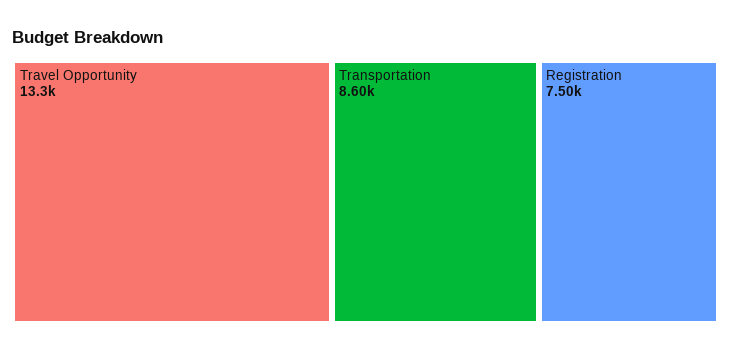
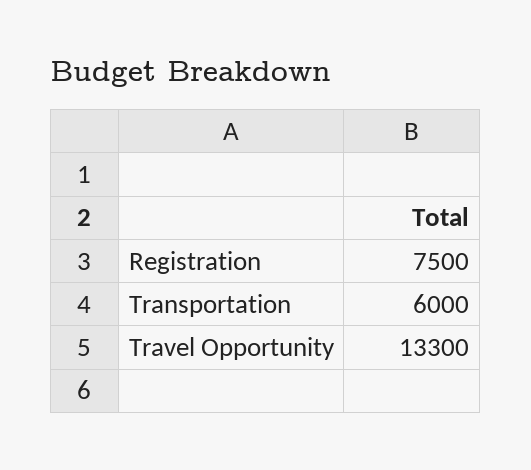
Transportation: 8600 -> 6000

